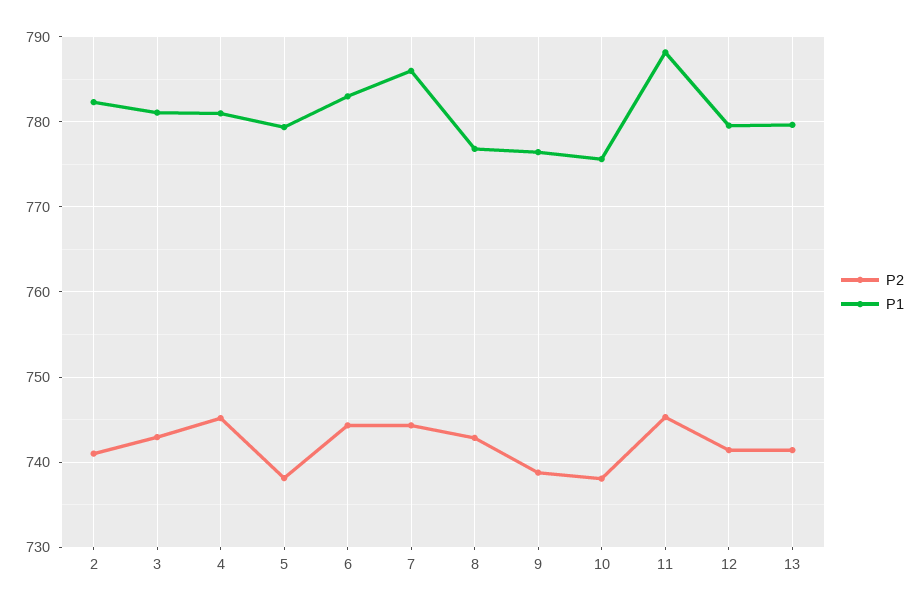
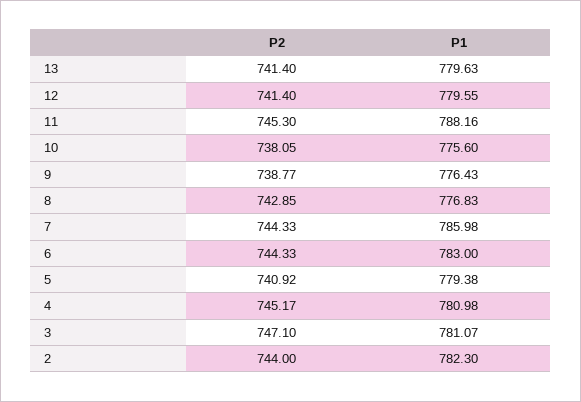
P2, 2: 741 -> 744
P2, 3: 743 -> 747.1
P2, 5: 738 -> 740.92

